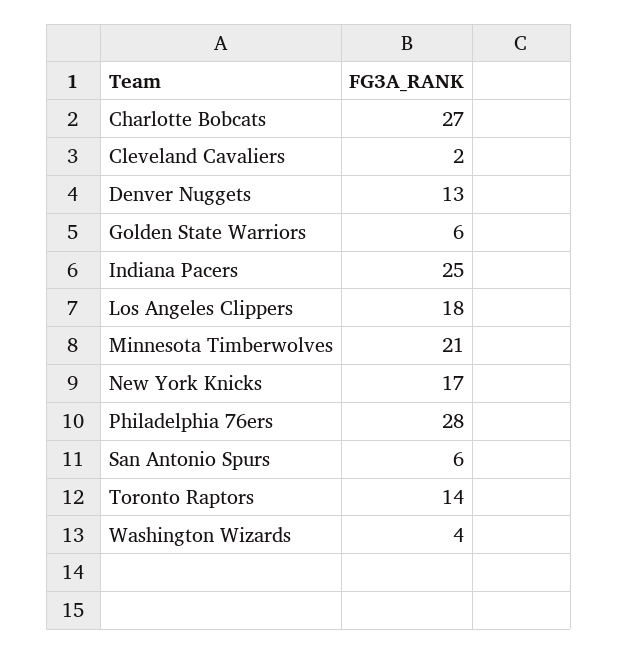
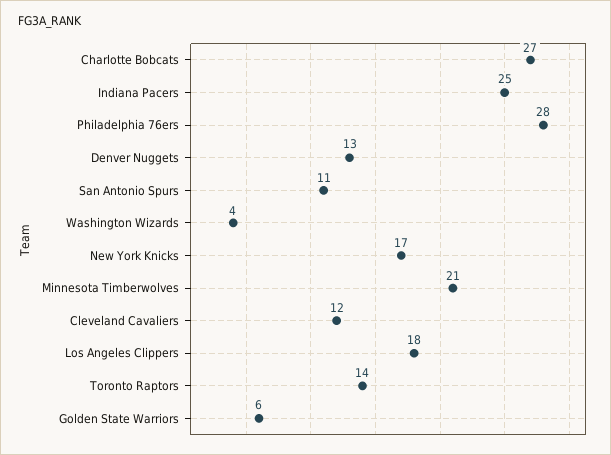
Cleveland Cavaliers: 2 -> 12
San Antonio Spurs: 6 -> 11

